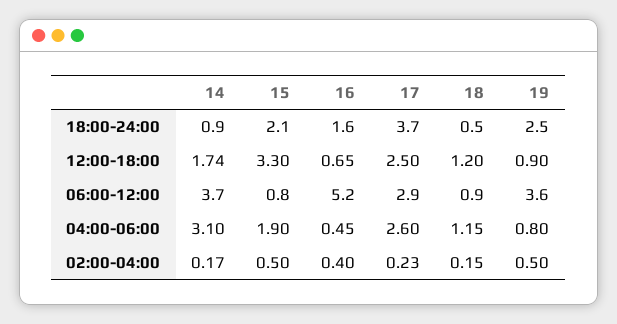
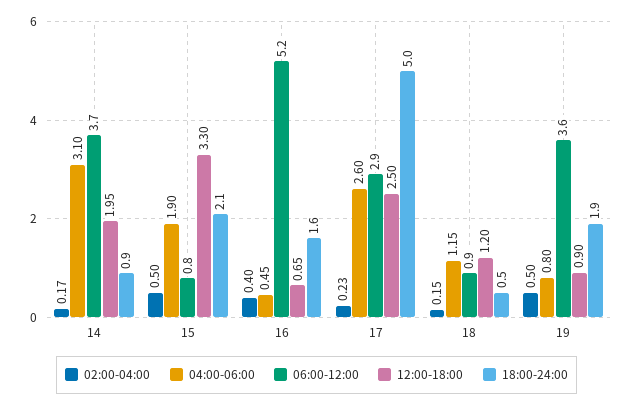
18:00-24:00, 17: 3.7 -> 5
18:00-24:00, 19: 2.5 -> 1.9
12:00-18:00, 14: 1.74 -> 1.95

